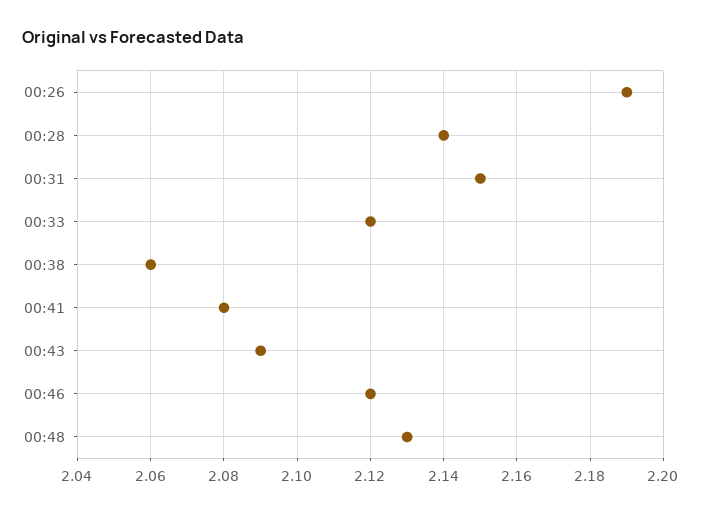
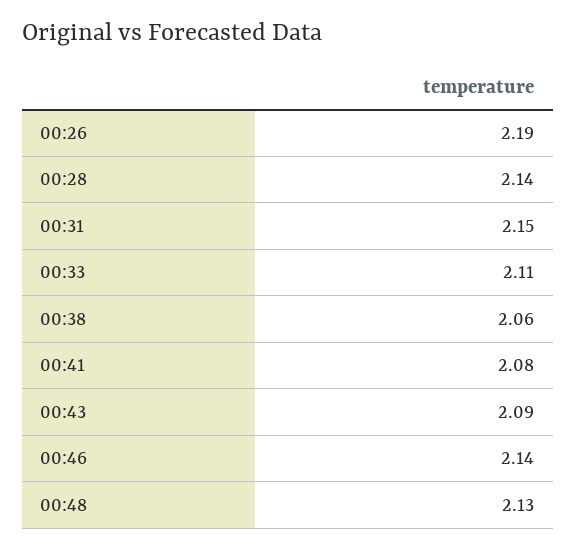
00:33: 2.12 -> 2.11
00:46: 2.12 -> 2.14

